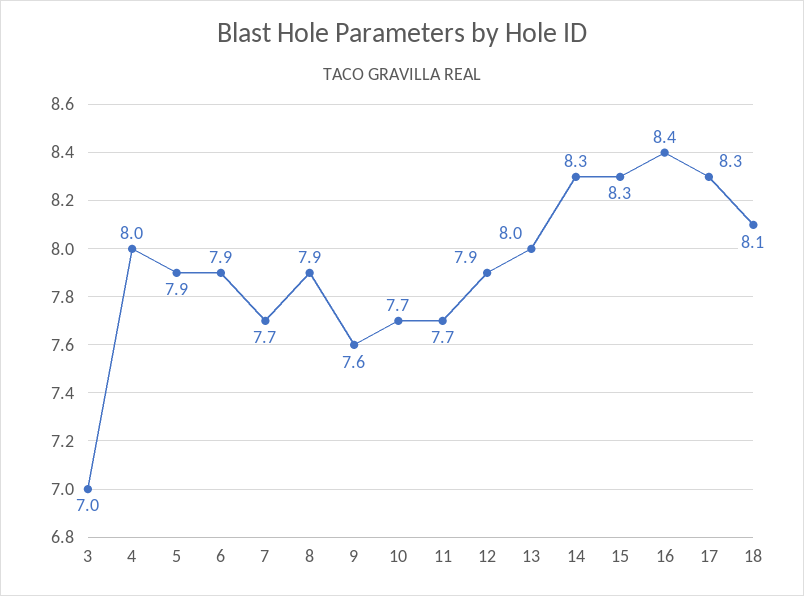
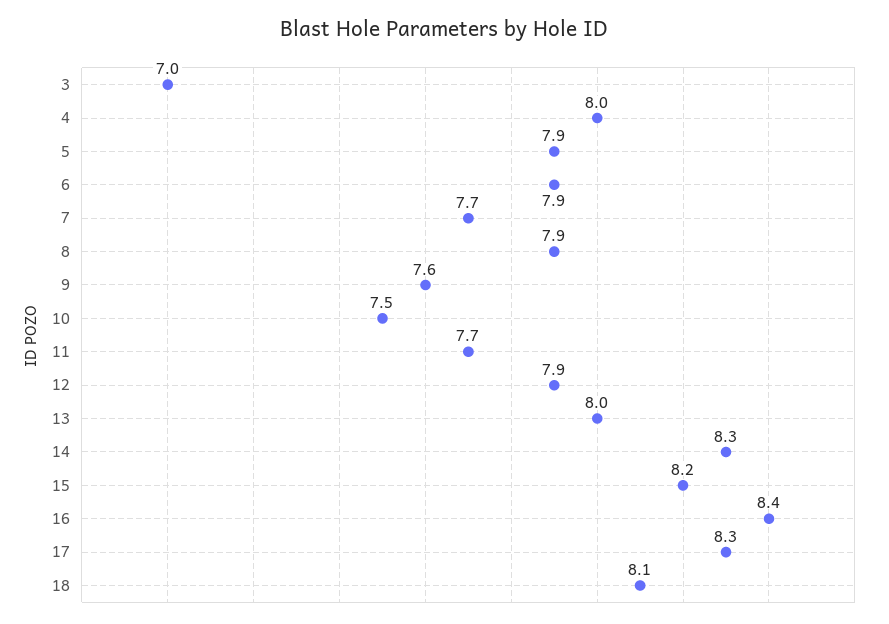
10: 7.7 -> 7.5
15: 8.3 -> 8.2

